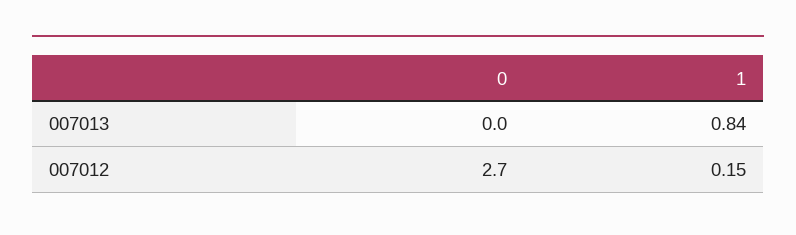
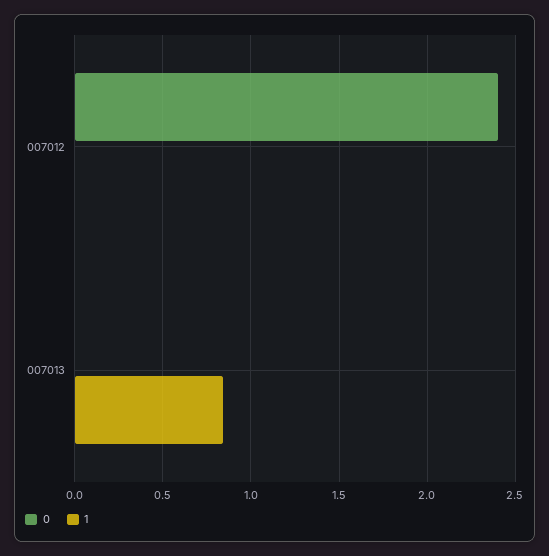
0, 007012: 2.7 -> 2.4
1, 007012: 0.15 -> 0

